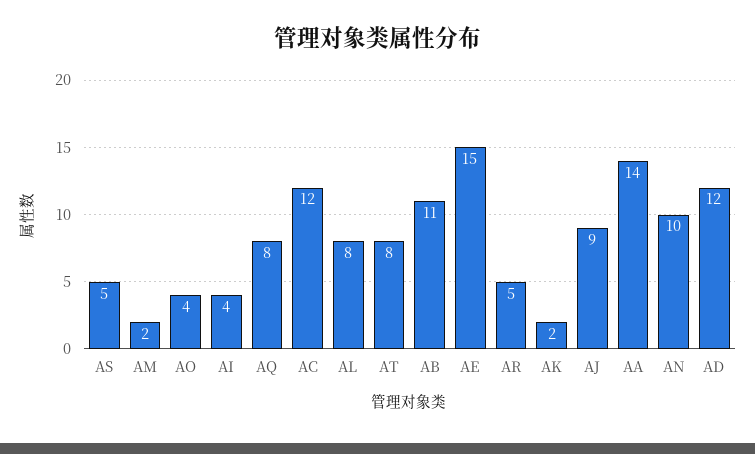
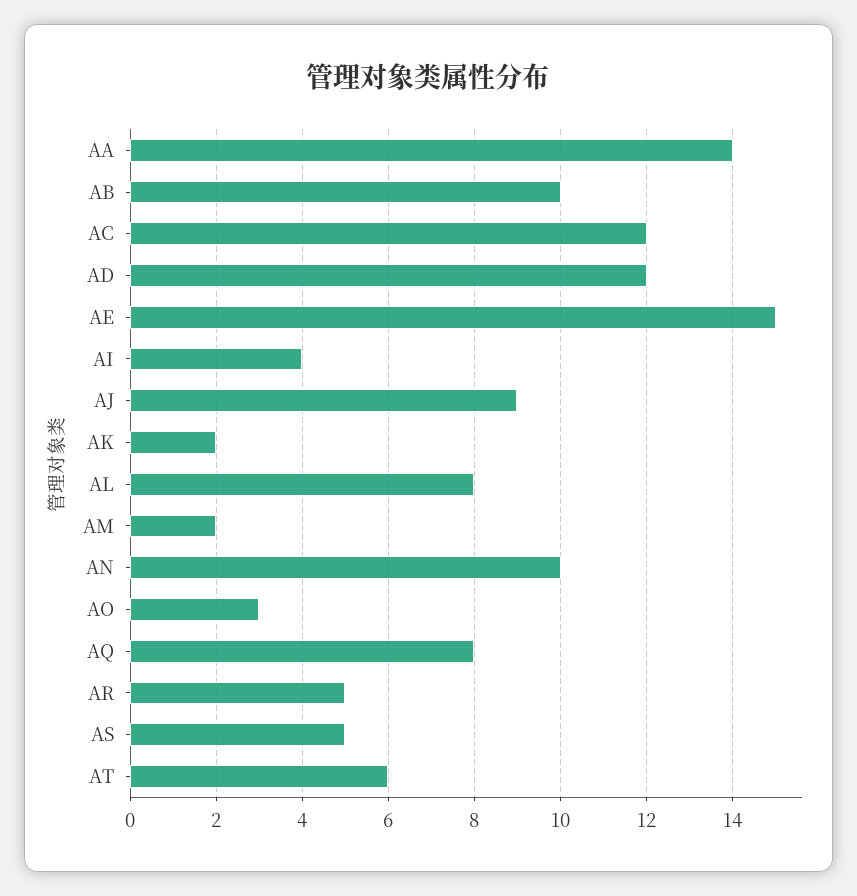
AO: 4 -> 3
AT: 8 -> 6
AB: 11 -> 10

